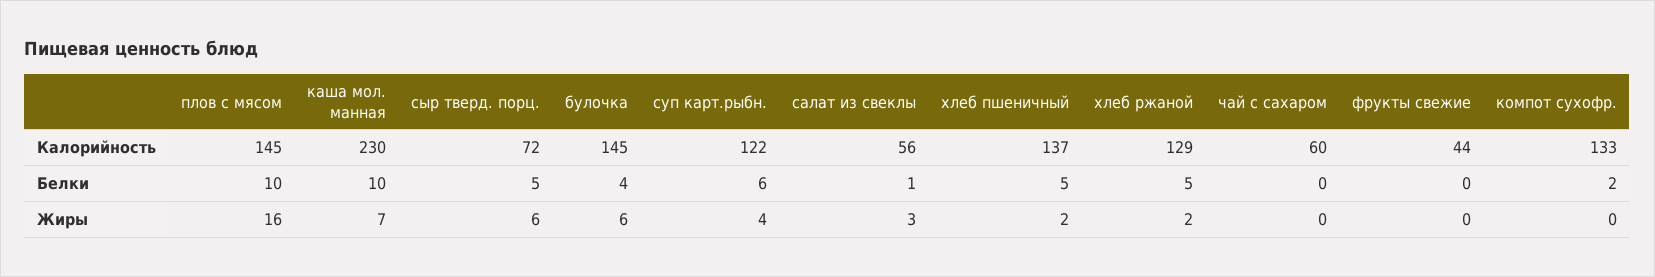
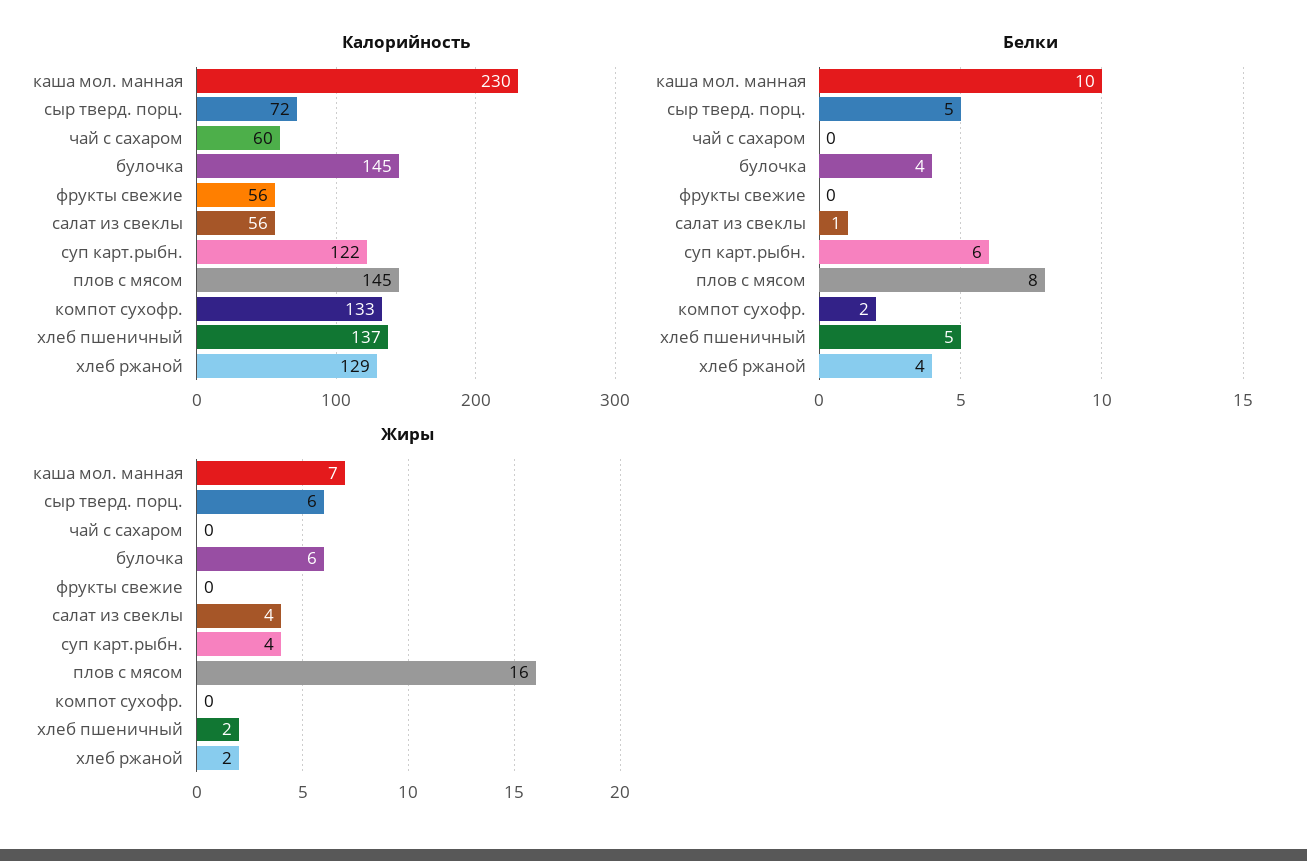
Калорийность, фрукты свежие: 44 -> 56
Белки, плов с мясом: 10 -> 8
Белки, хлеб ржаной: 5 -> 4
Жиры, салат из свеклы: 3 -> 4

